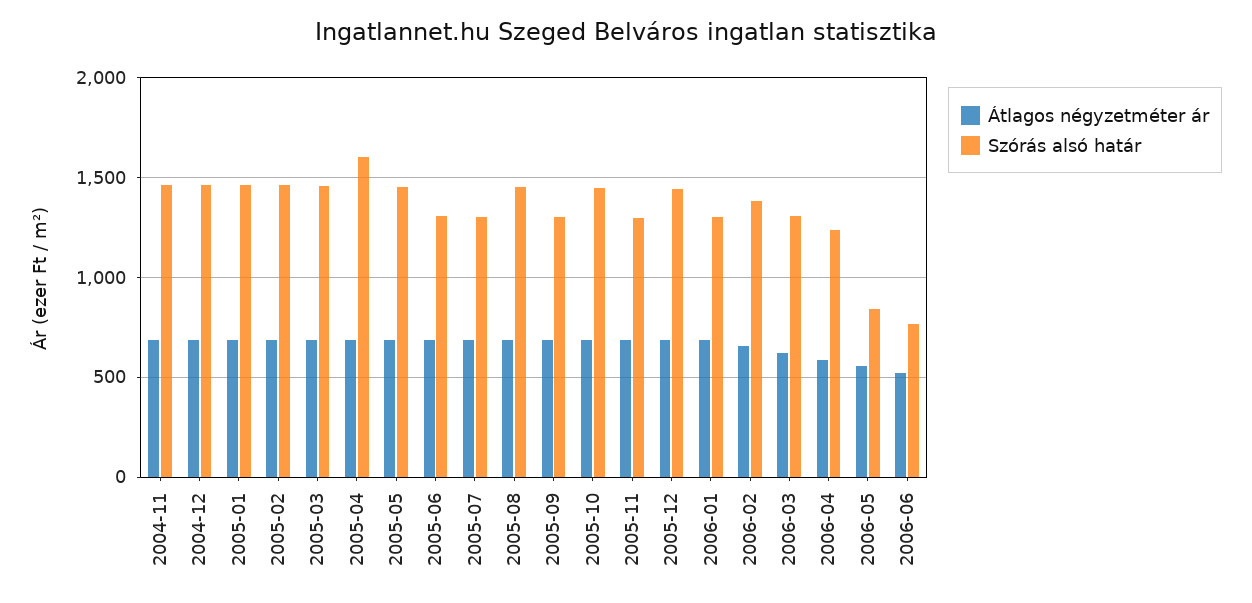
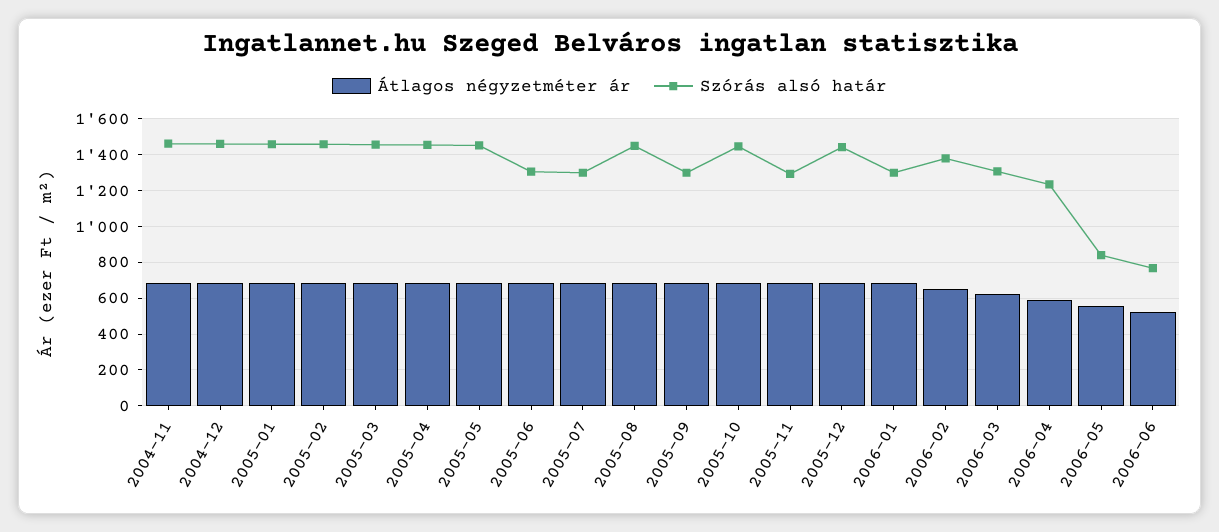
Szórás alsó határ, 2005-04: 1600 -> 1450

